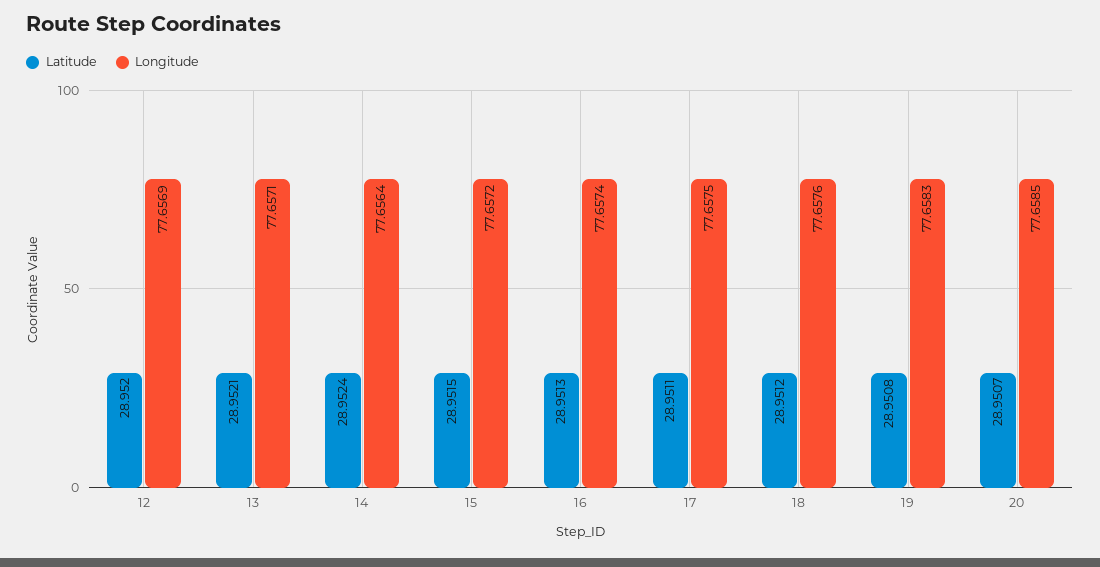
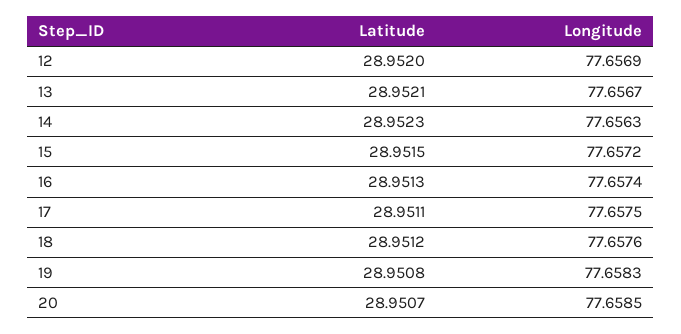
Longitude, 13: 77.6571 -> 77.6567
Latitude, 14: 28.9524 -> 28.9523
Longitude, 14: 77.6564 -> 77.6563

